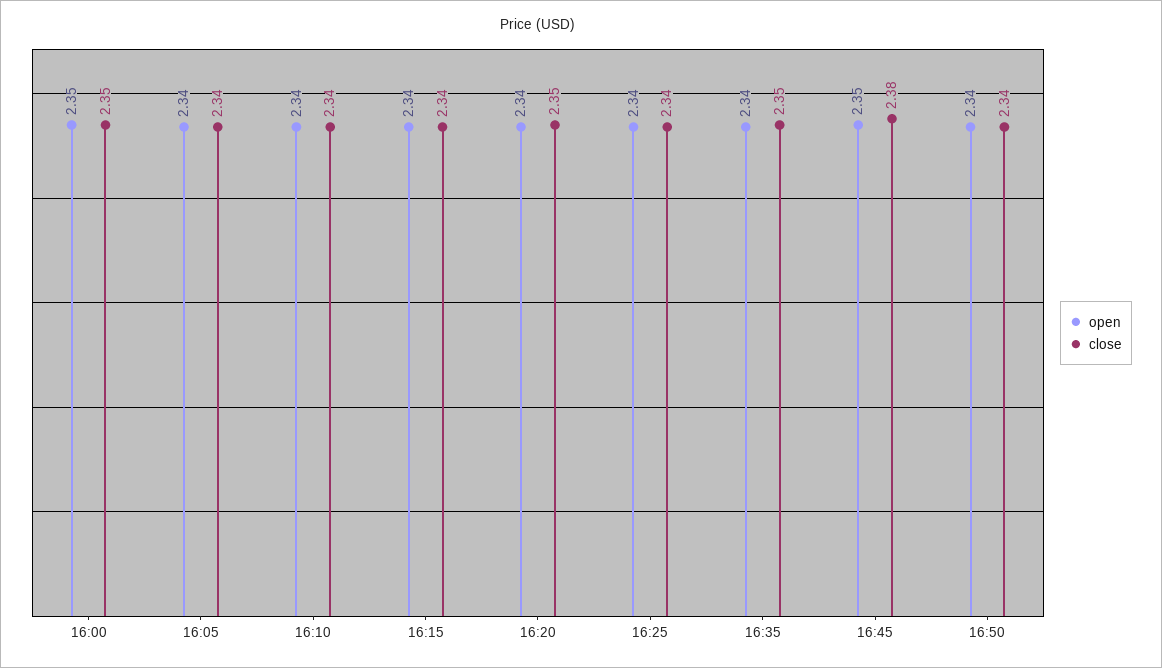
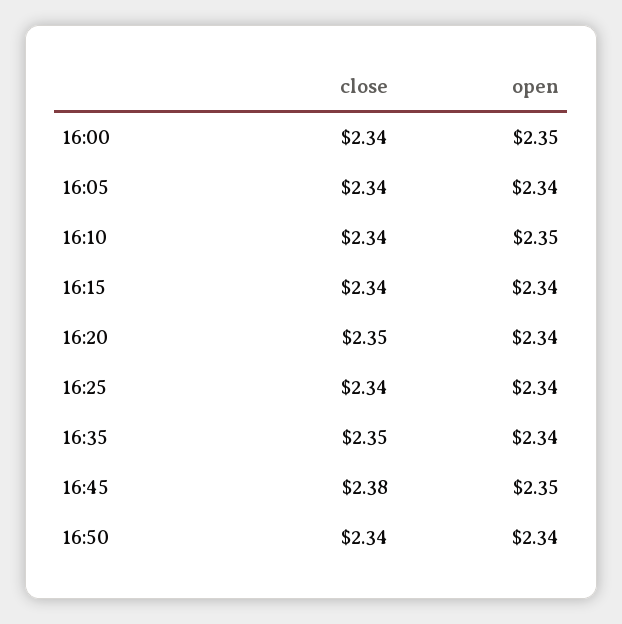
close, 16:00: 2.35 -> 2.34
open, 16:10: 2.34 -> 2.35

